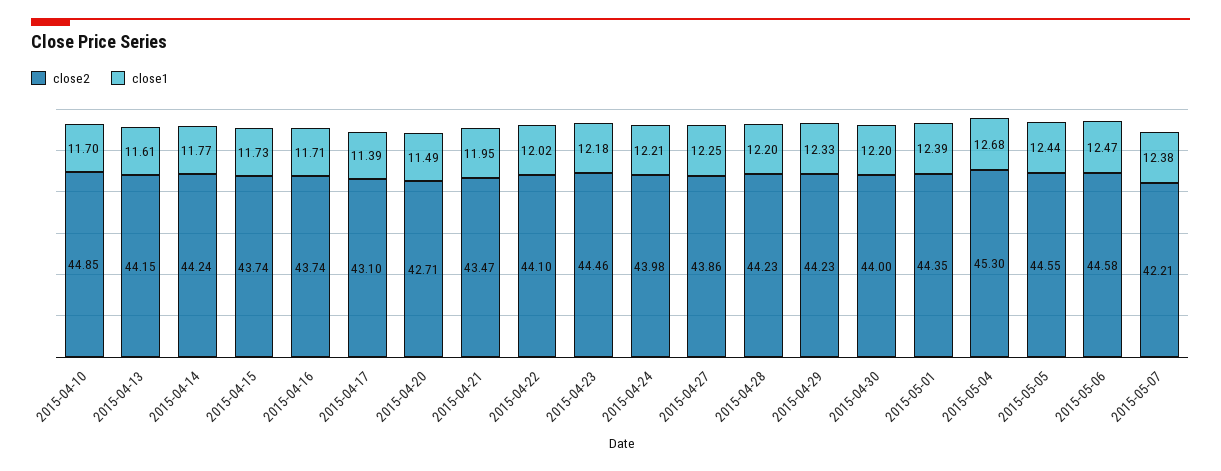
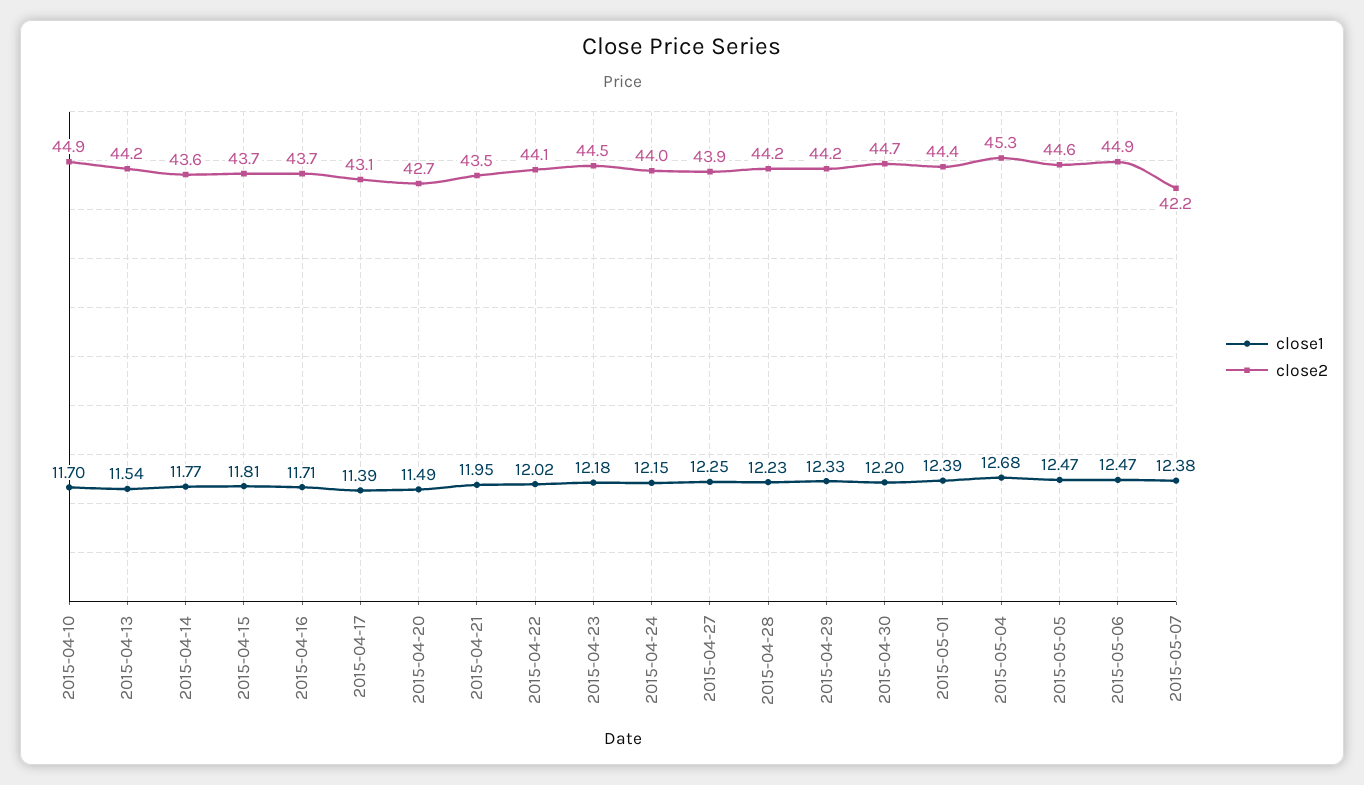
close1, 2015-04-13: 11.61 -> 11.54
close2, 2015-04-14: 44.24 -> 43.6
close1, 2015-04-15: 11.73 -> 11.81
close1, 2015-04-24: 12.21 -> 12.15
close1, 2015-04-28: 12.2 -> 12.23
close2, 2015-04-30: 44 -> 44.7
close1, 2015-05-05: 12.44 -> 12.47
close2, 2015-05-06: 44.58 -> 44.9

